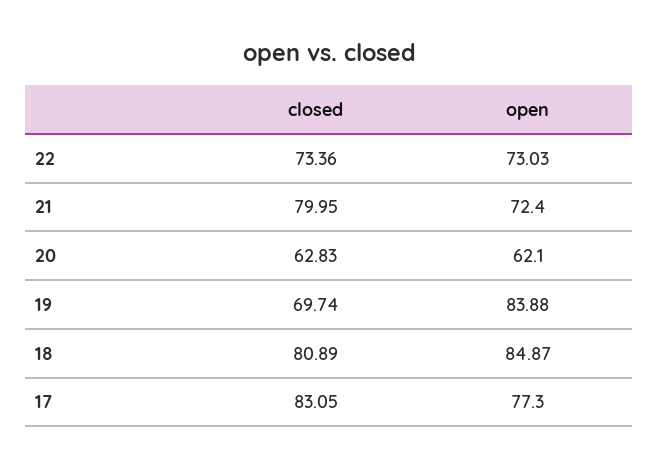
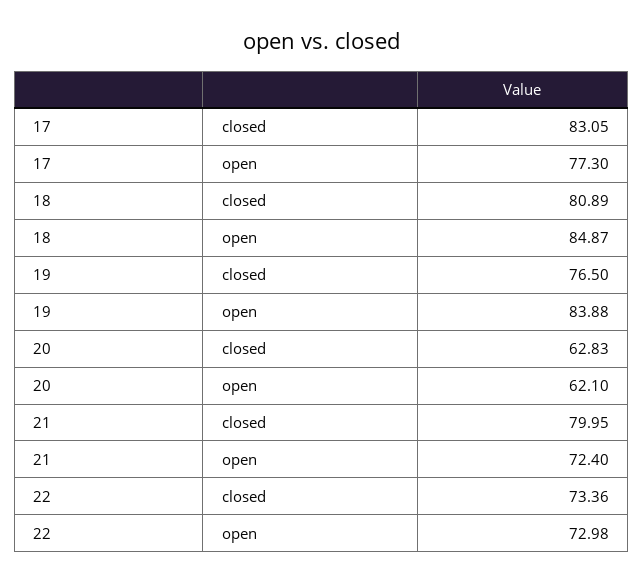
open, 22: 73.03 -> 72.98
closed, 19: 69.74 -> 76.5

